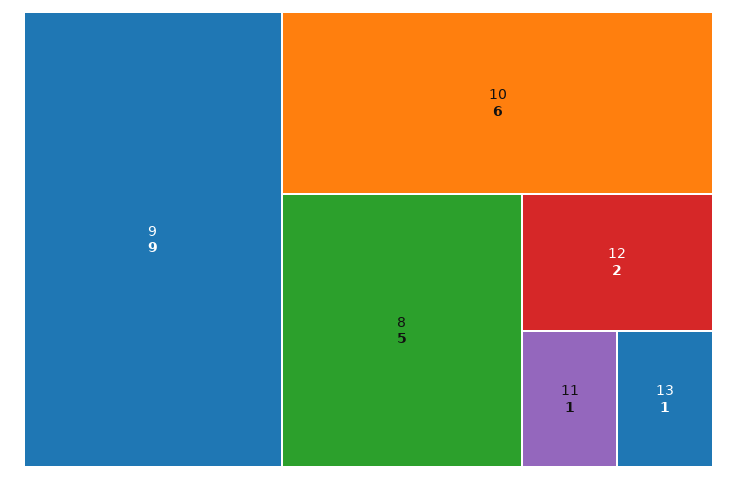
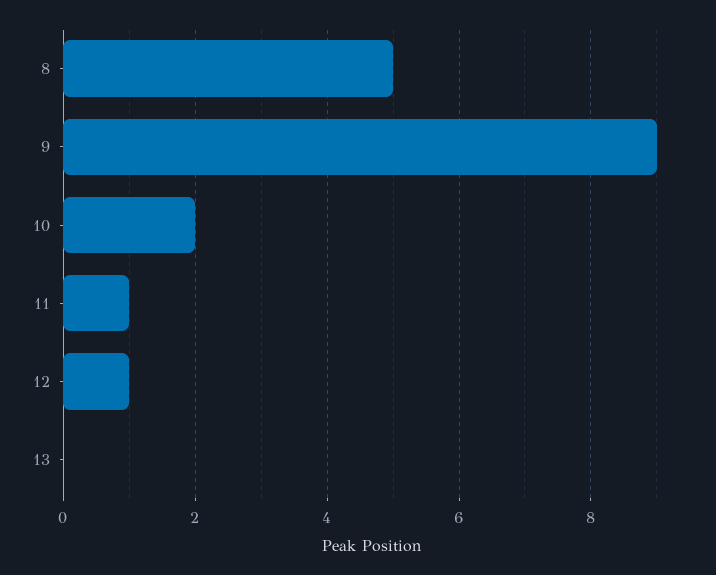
10: 6 -> 2
12: 2 -> 1
13: 1 -> 0

